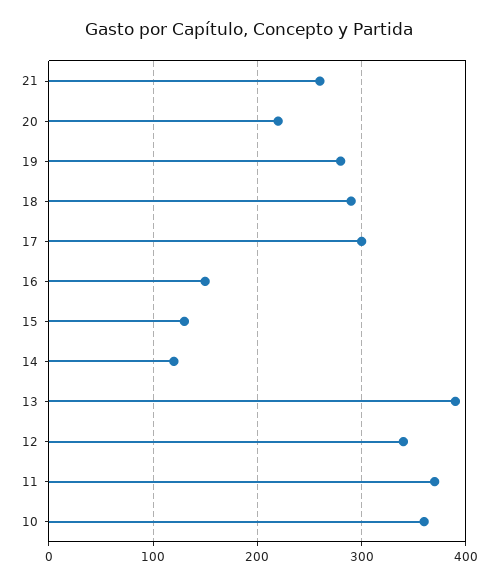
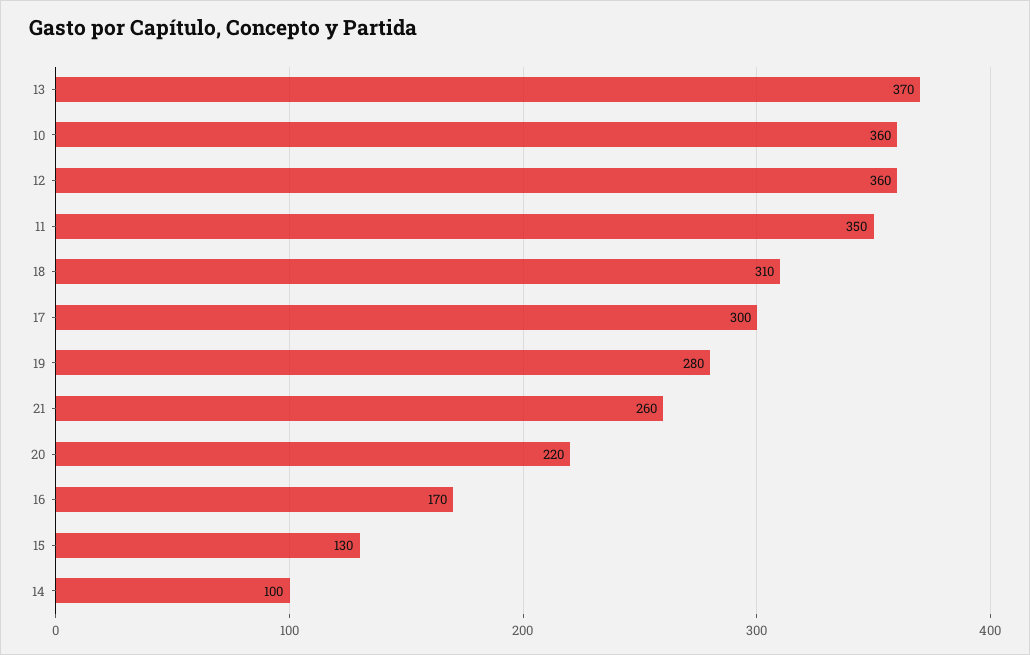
18: 290 -> 310
16: 150 -> 170
14: 120 -> 100
13: 390 -> 370
12: 340 -> 360
11: 370 -> 350

